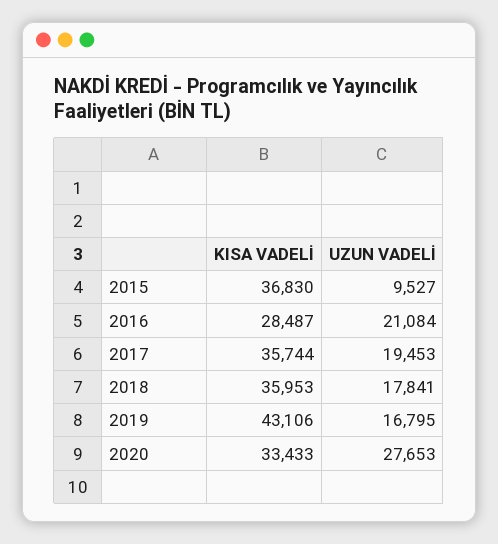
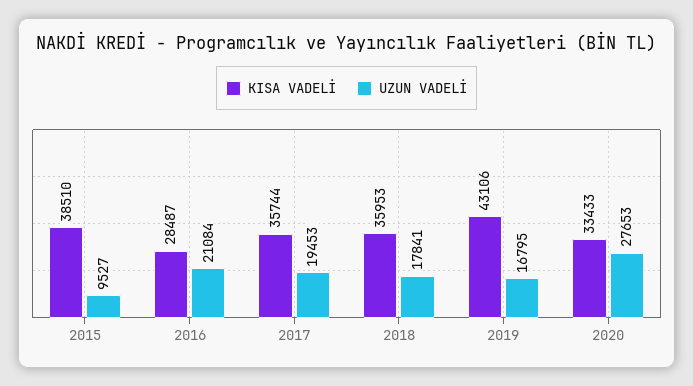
KISA VADELİ, 2015: 36830 -> 38510

